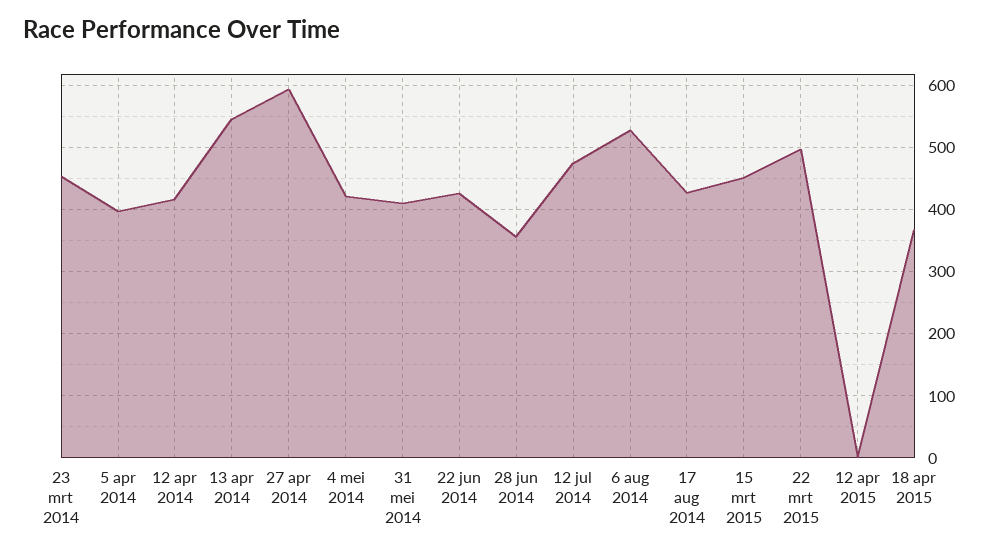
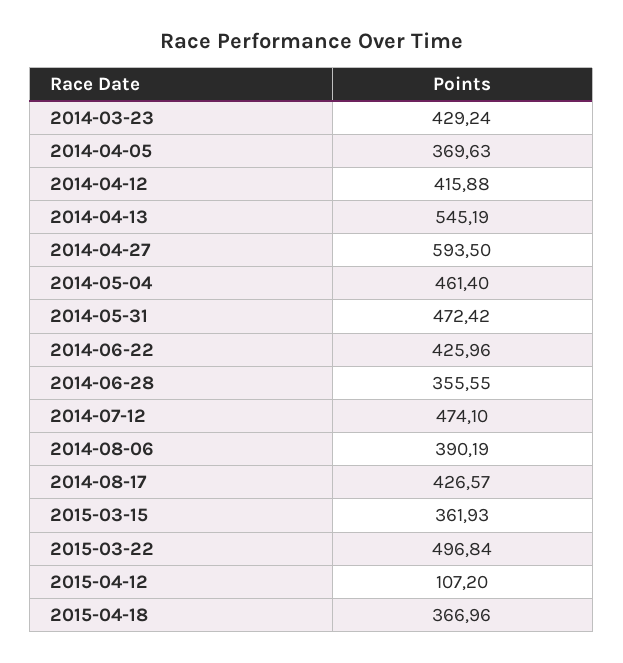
23 mrt 2014: 450 -> 429.24
5 apr 2014: 400 -> 369.63
4 mei 2014: 420 -> 461.4
31 mei 2014: 410 -> 472.42
6 aug 2014: 530 -> 390.19
15 mrt 2015: 450 -> 361.93
12 apr 2015: 0 -> 107.2

